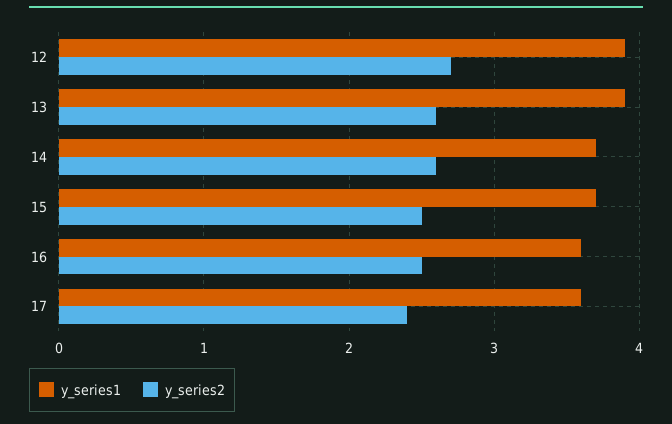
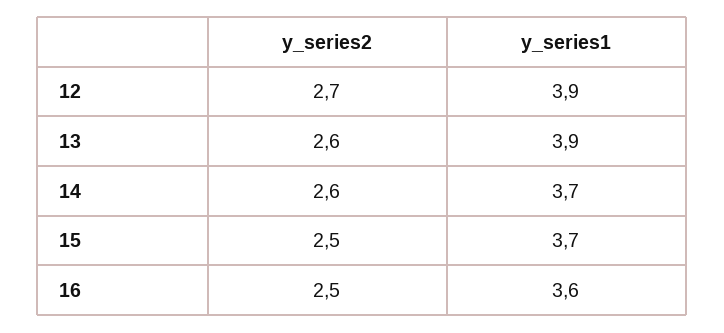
y_series1, 17: 3.6 -> none
y_series2, 17: 2.4 -> none

